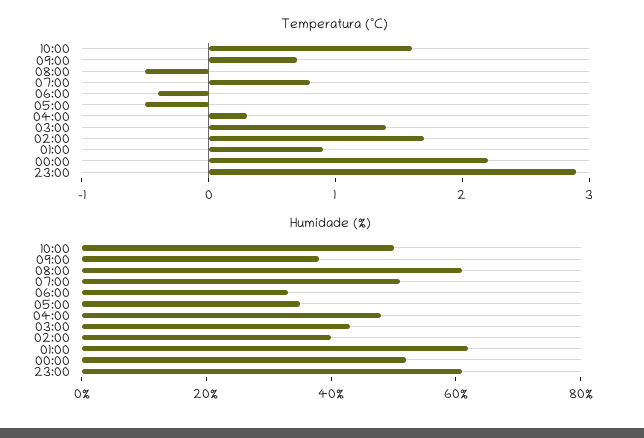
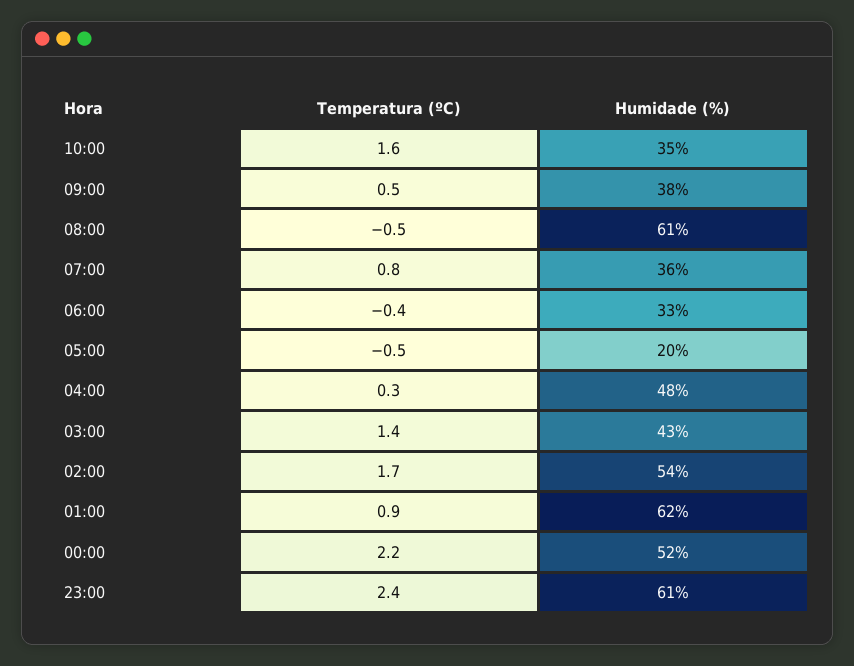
Temperatura (ºC), 09:00: 0.7 -> 0.5
Temperatura (ºC), 23:00: 2.9 -> 2.4
Humidade (%), 10:00: 50 -> 35
Humidade (%), 07:00: 50 -> 36
Humidade (%), 05:00: 35 -> 20
Humidade (%), 02:00: 40 -> 54

